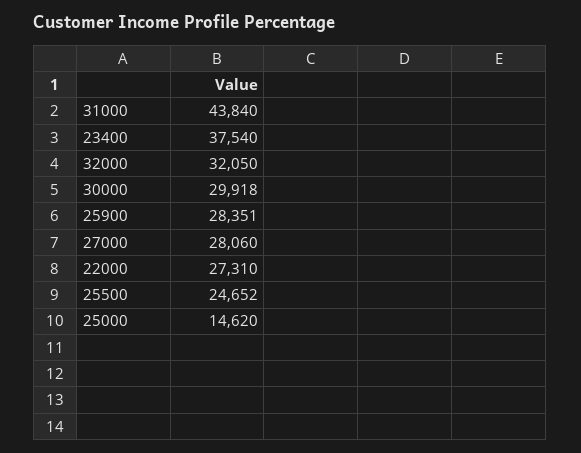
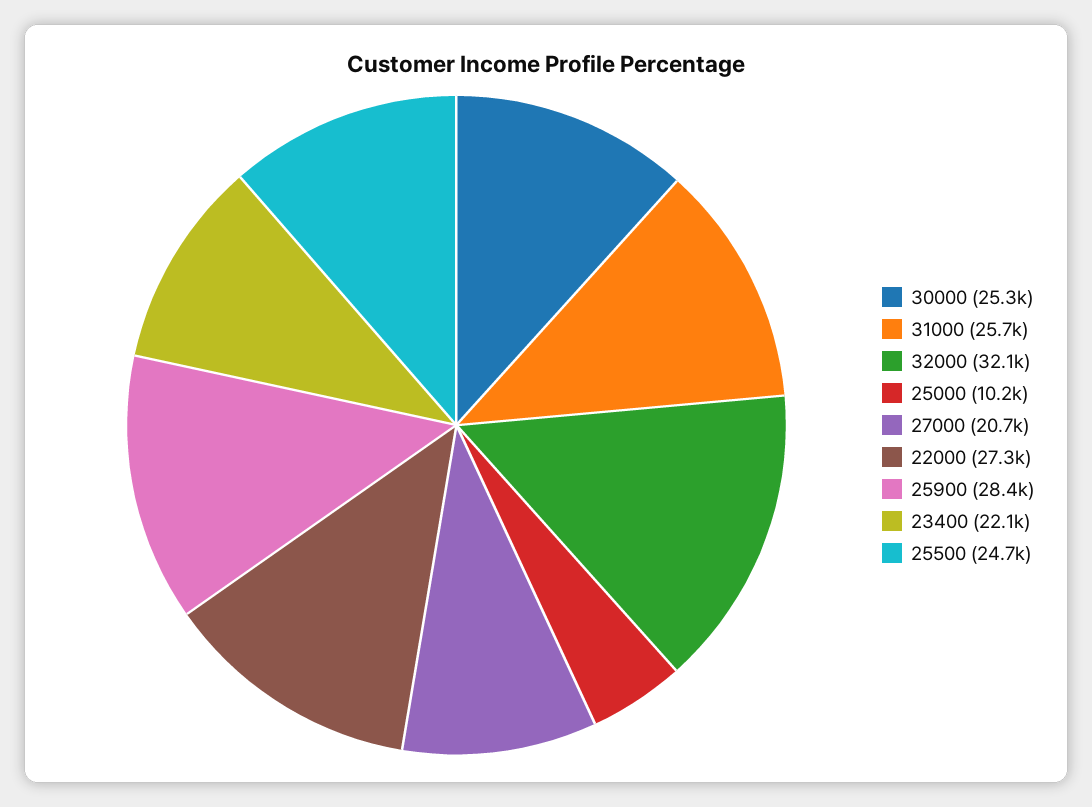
31000: 43840 -> 25700
23400: 37540 -> 22100
30000: 29918 -> 25300
27000: 28060 -> 20700
25000: 14620 -> 10200

